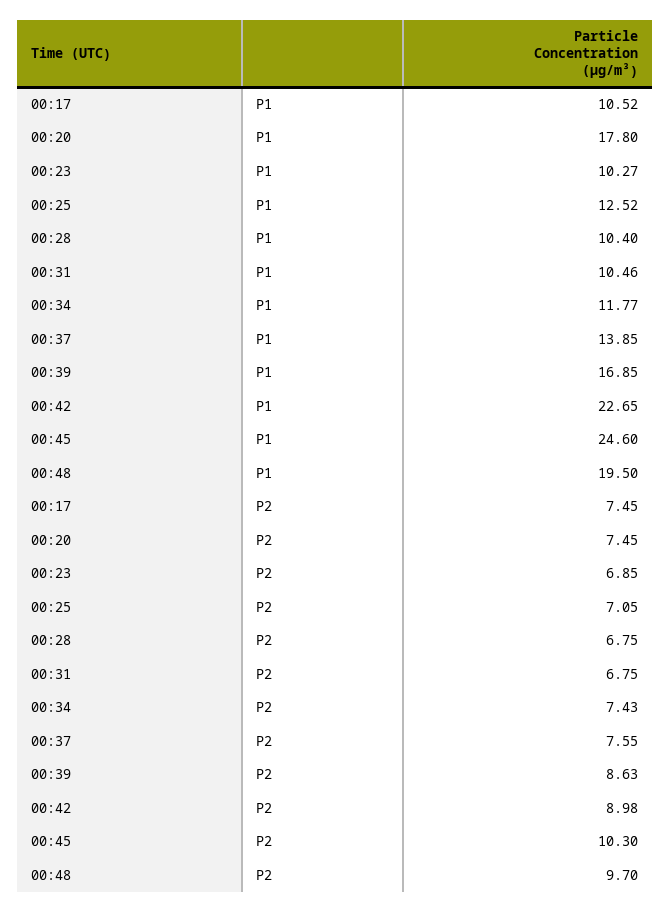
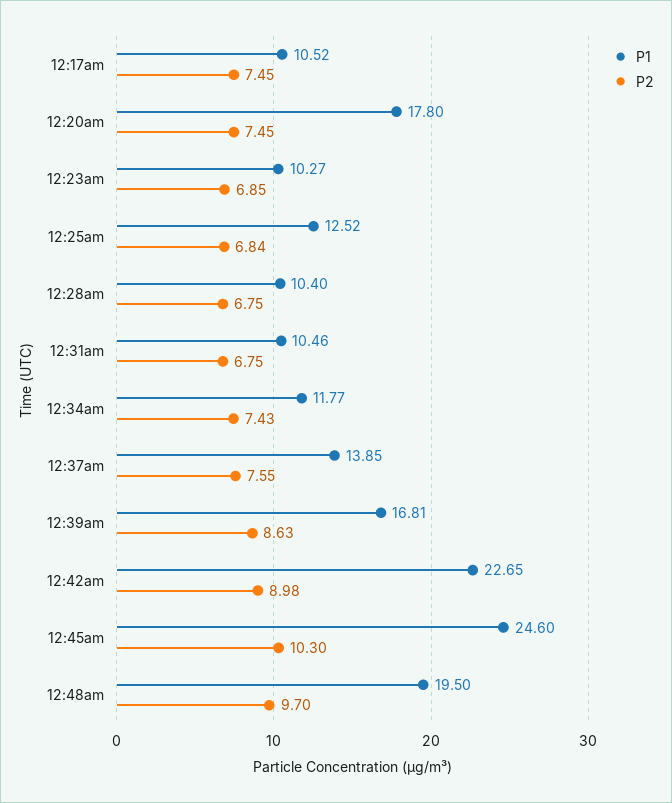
P1, 00:39: 16.85 -> 16.81
P2, 00:25: 7.05 -> 6.84

